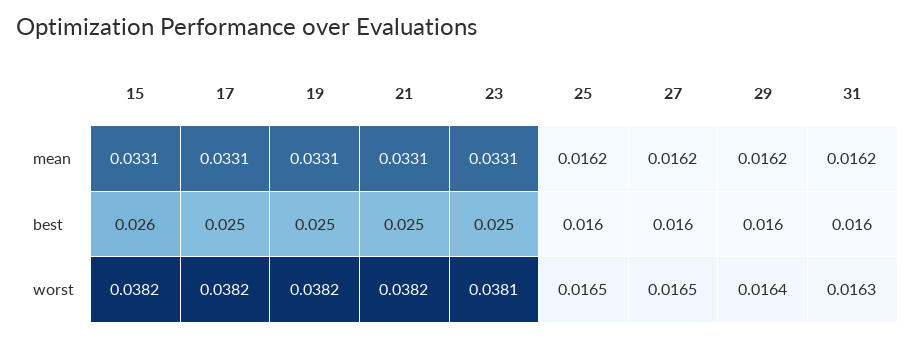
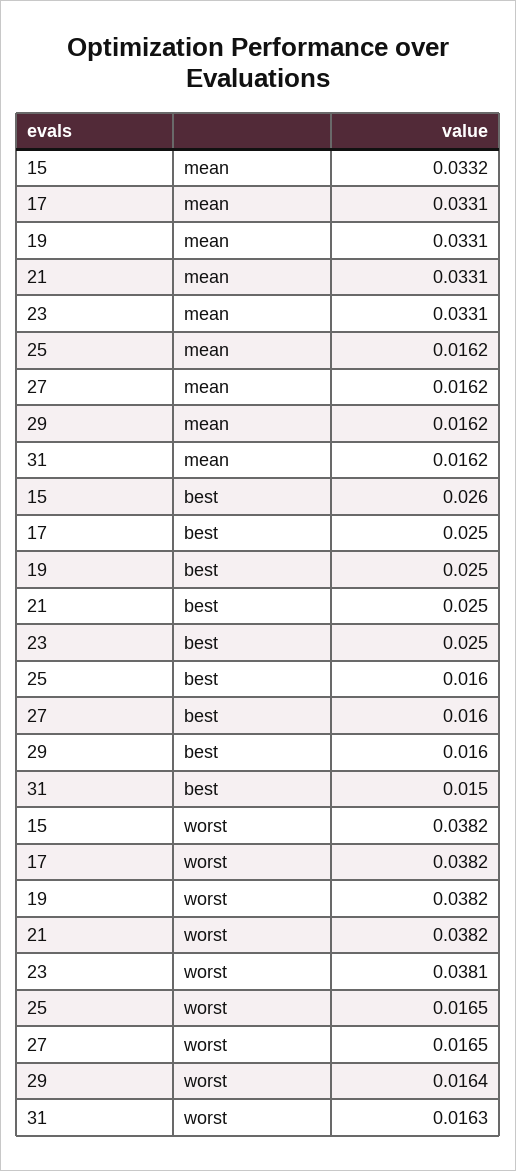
15, mean: 0.0331 -> 0.0332
31, best: 0.016 -> 0.015

